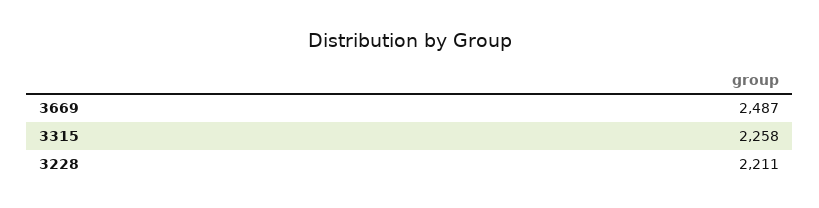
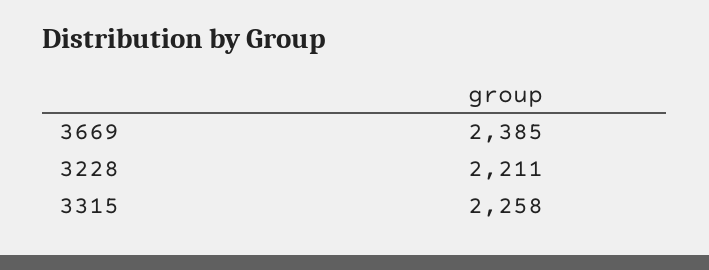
3669: 2487 -> 2385

